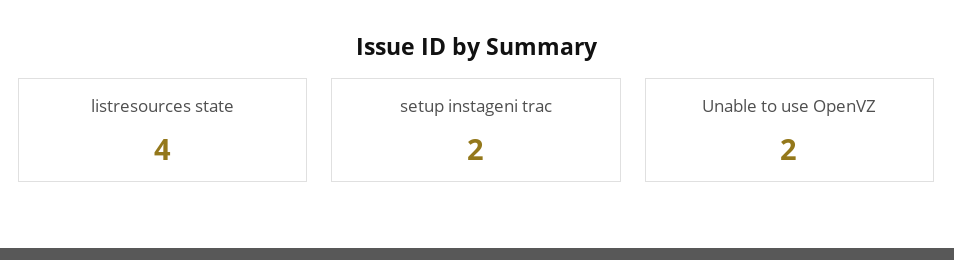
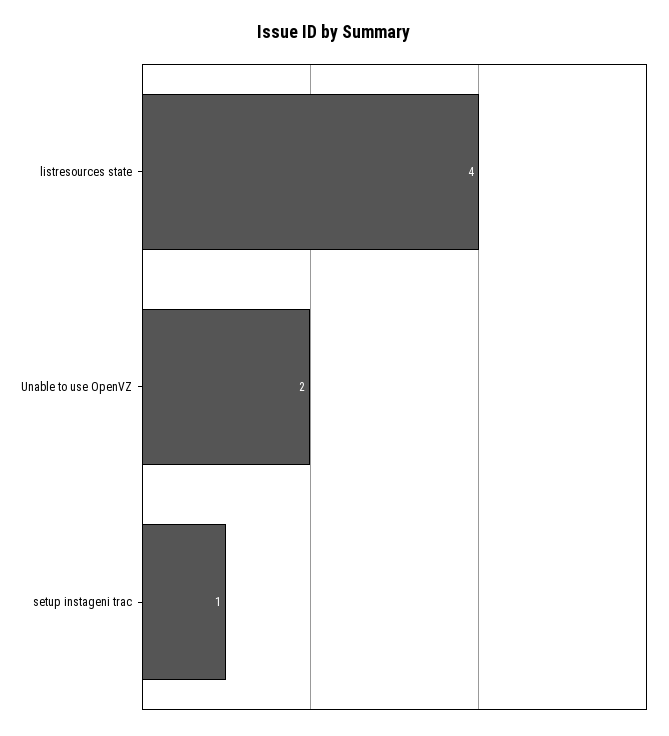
setup instageni trac: 2 -> 1

